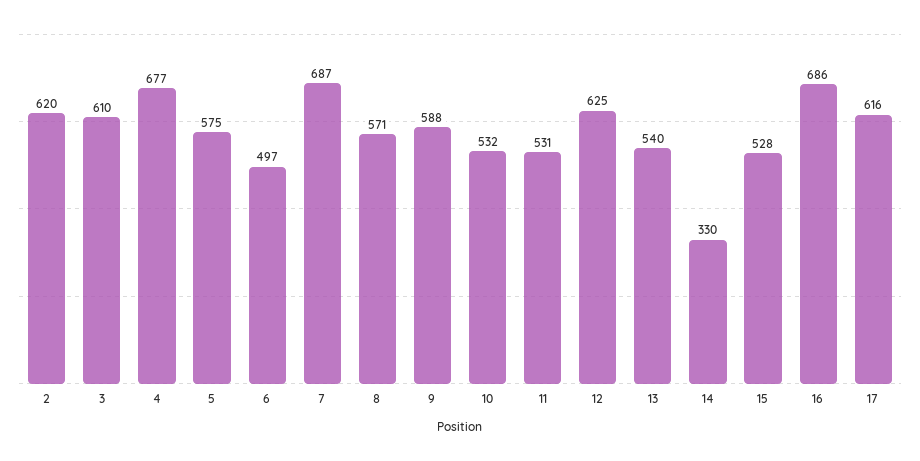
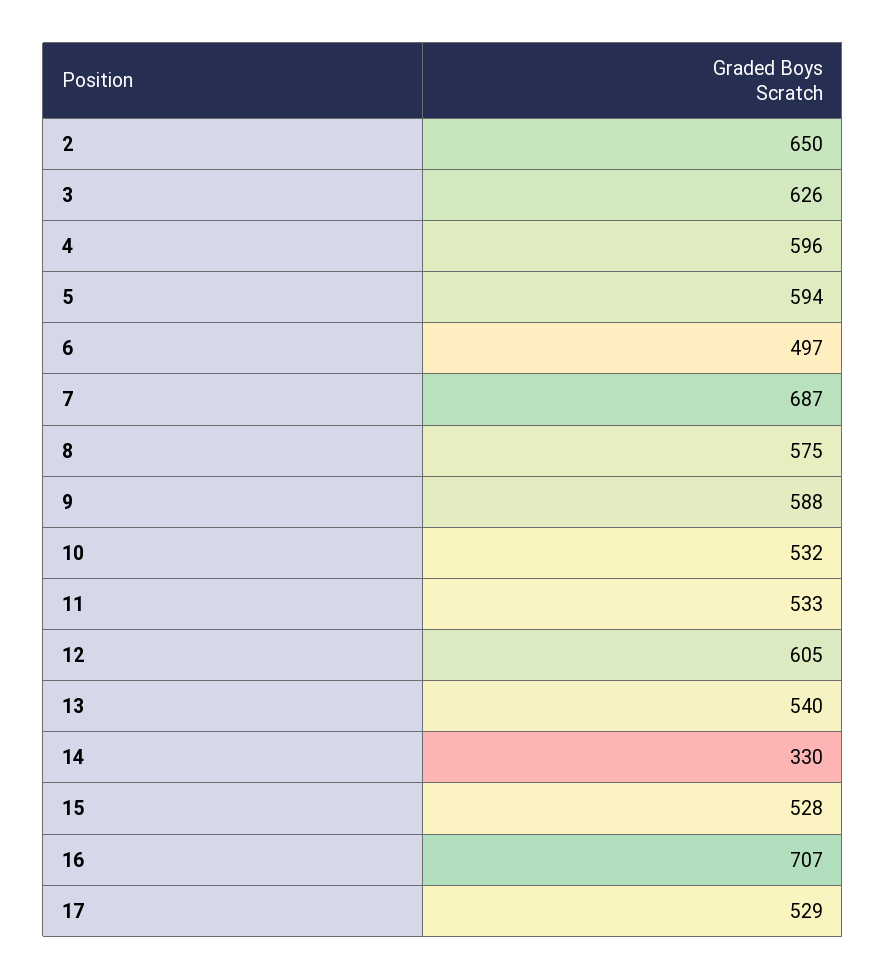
2: 620 -> 650
3: 610 -> 626
4: 677 -> 596
5: 575 -> 594
8: 571 -> 575
11: 531 -> 533
12: 625 -> 605
16: 686 -> 707
17: 616 -> 529

